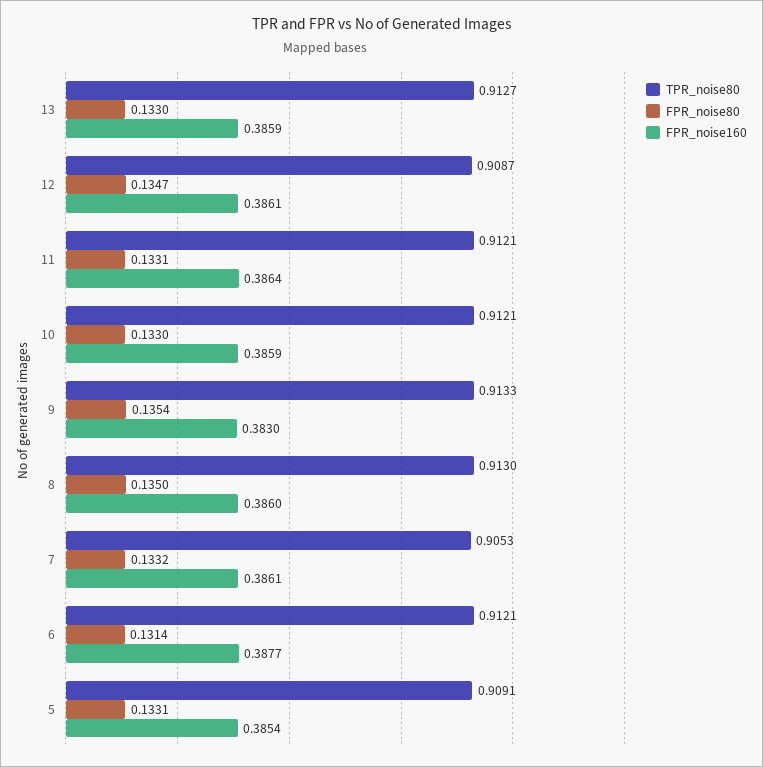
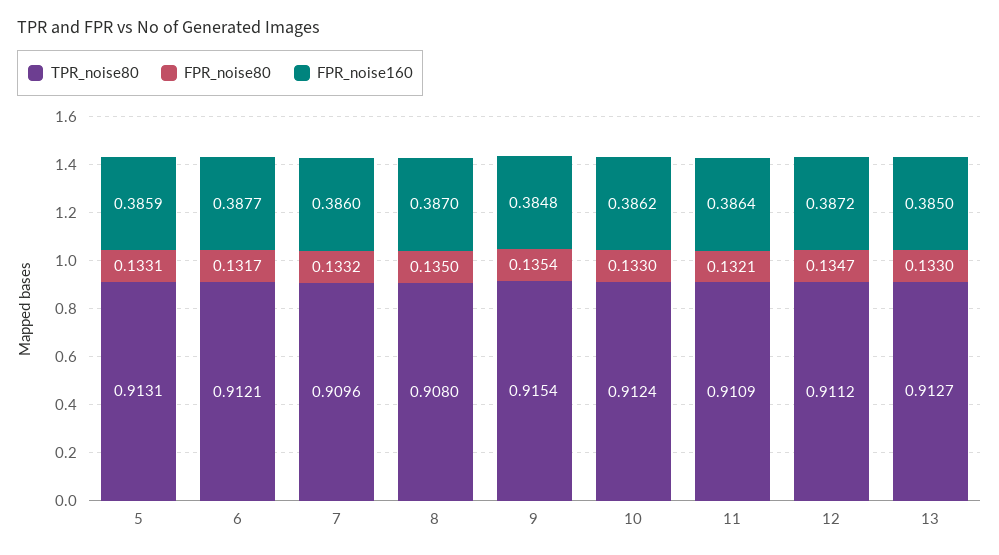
FPR_noise160, 13: 0.3859 -> 0.385
TPR_noise80, 12: 0.9087 -> 0.9112
FPR_noise160, 12: 0.3861 -> 0.3872
TPR_noise80, 11: 0.9121 -> 0.9109
FPR_noise80, 11: 0.1331 -> 0.1321
TPR_noise80, 10: 0.9121 -> 0.9124
FPR_noise160, 10: 0.3859 -> 0.3862
TPR_noise80, 9: 0.9133 -> 0.9154
FPR_noise160, 9: 0.383 -> 0.3848
TPR_noise80, 8: 0.913 -> 0.908
FPR_noise160, 8: 0.386 -> 0.387
TPR_noise80, 7: 0.9053 -> 0.9096
FPR_noise160, 7: 0.3861 -> 0.386
FPR_noise80, 6: 0.1314 -> 0.1317
TPR_noise80, 5: 0.9091 -> 0.9131
FPR_noise160, 5: 0.3854 -> 0.3859

